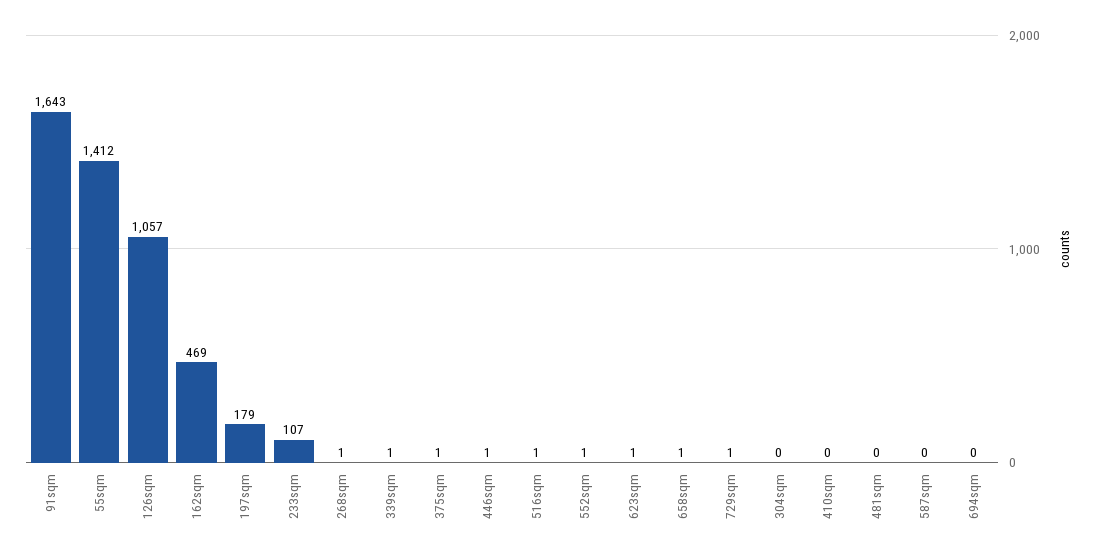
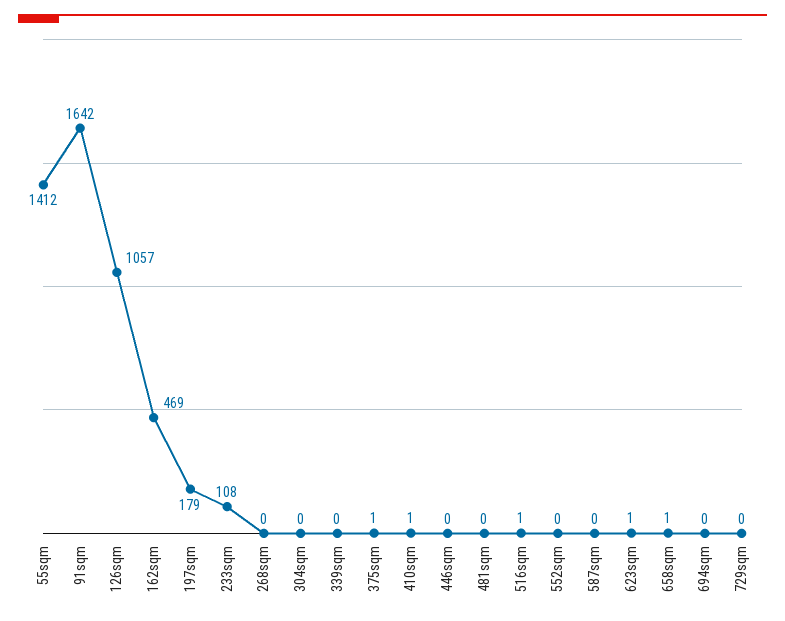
91sqm: 1643 -> 1642
233sqm: 107 -> 108
268sqm: 1 -> 0
339sqm: 1 -> 0
446sqm: 1 -> 0
552sqm: 1 -> 0
729sqm: 1 -> 0
410sqm: 0 -> 1

